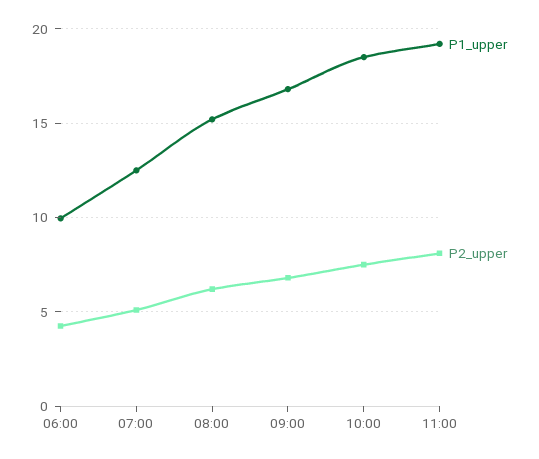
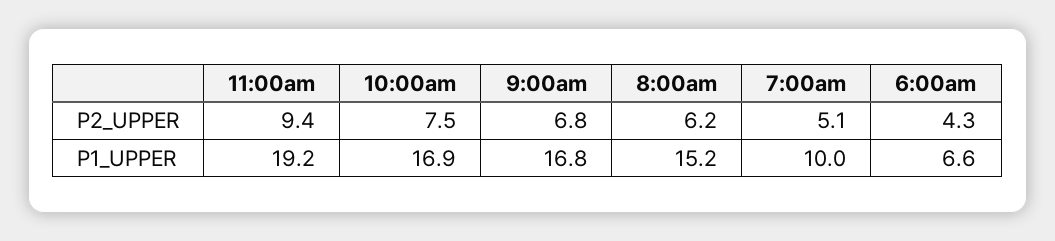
P1_upper, 06:00: 10 -> 6.6
P1_upper, 07:00: 12.5 -> 10
P1_upper, 10:00: 18.5 -> 16.9
P2_upper, 11:00: 8 -> 9.4

